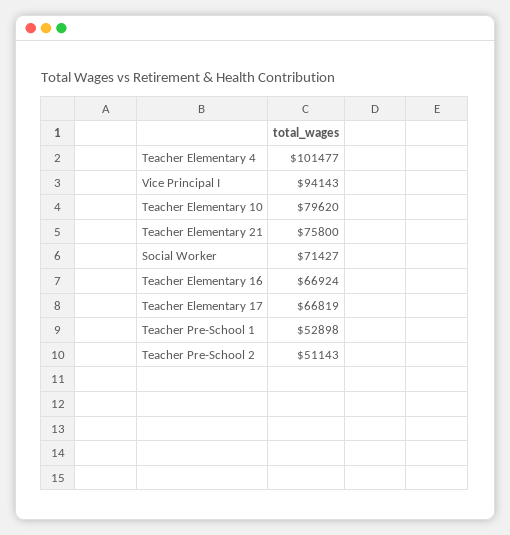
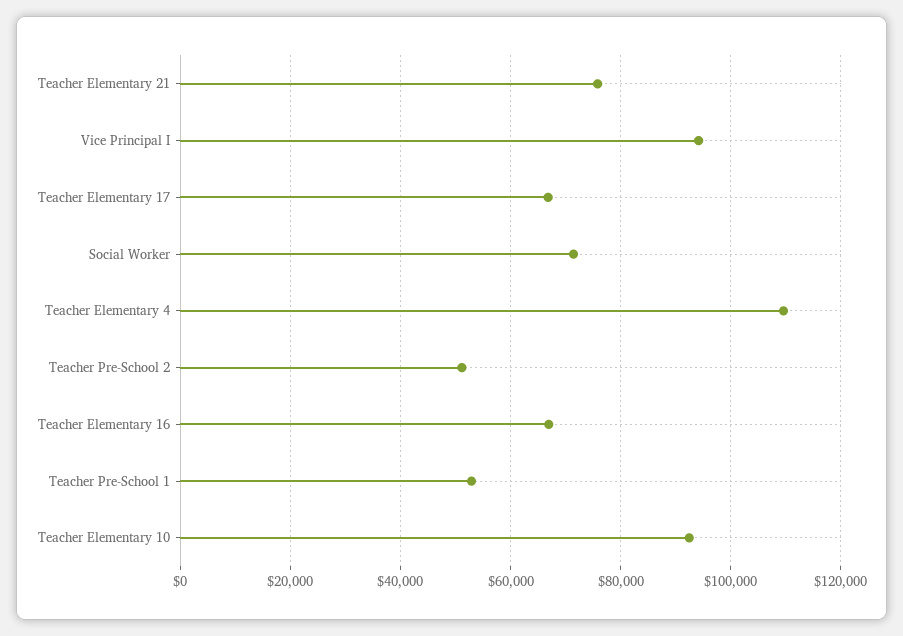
Teacher Elementary 4: 101477 -> 110000
Teacher Elementary 10: 79620 -> 92000

